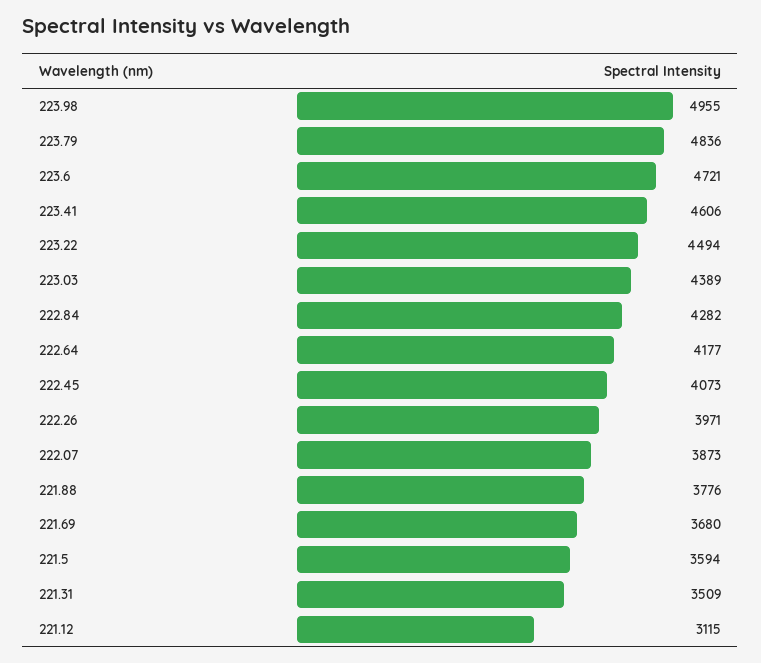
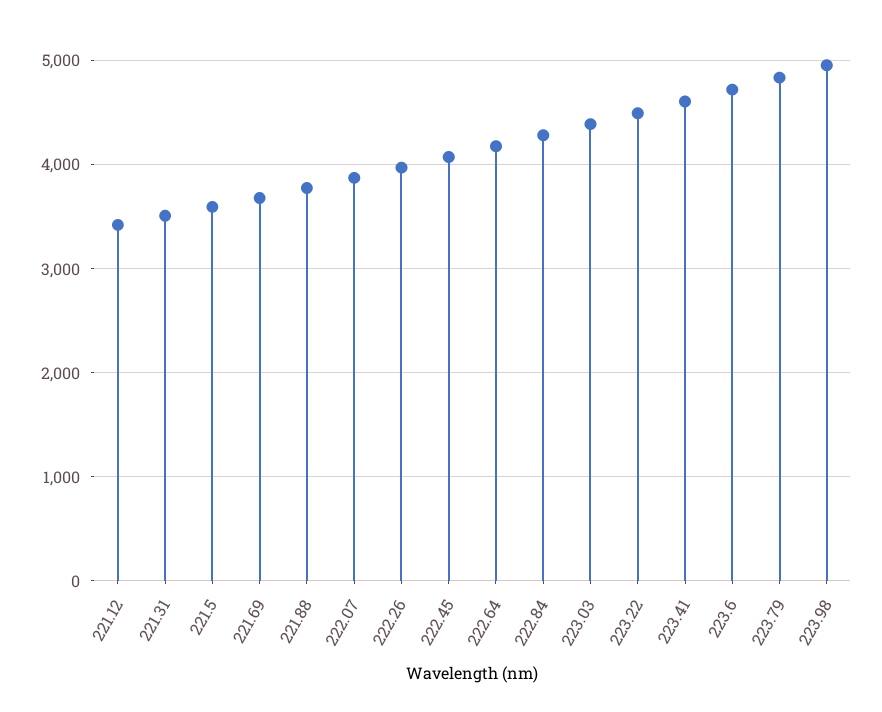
221.12: 3115 -> 3400

